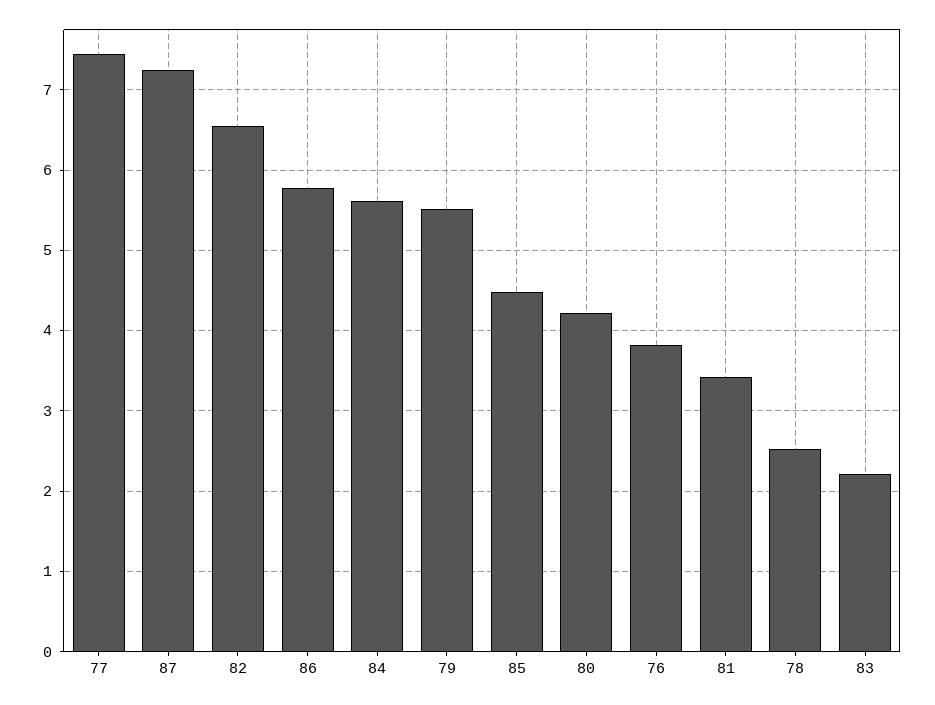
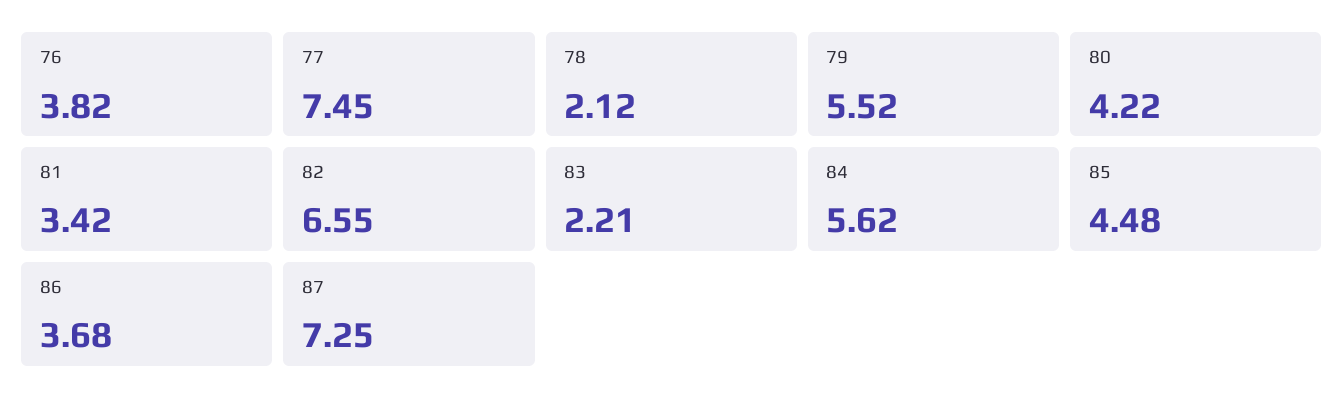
86: 5.8 -> 3.68
78: 2.5 -> 2.12

